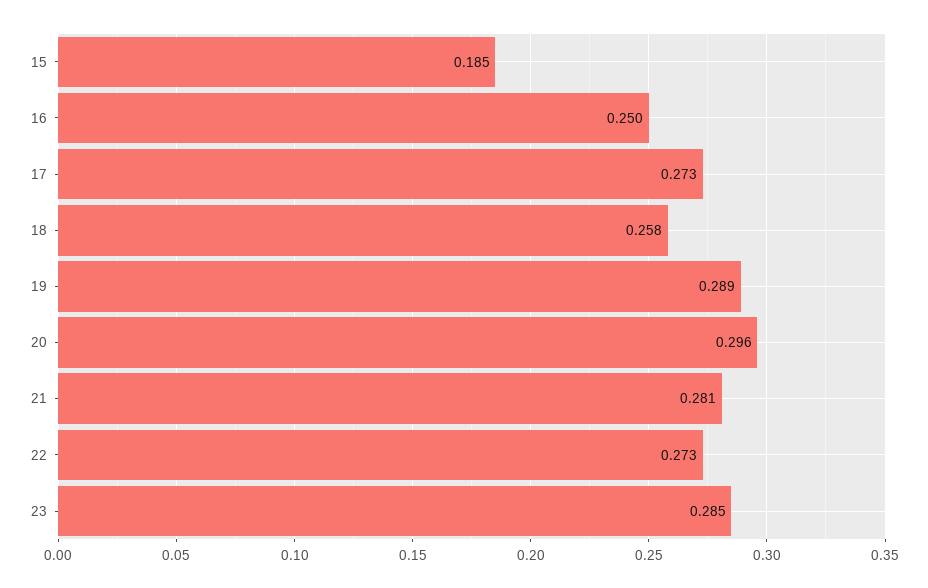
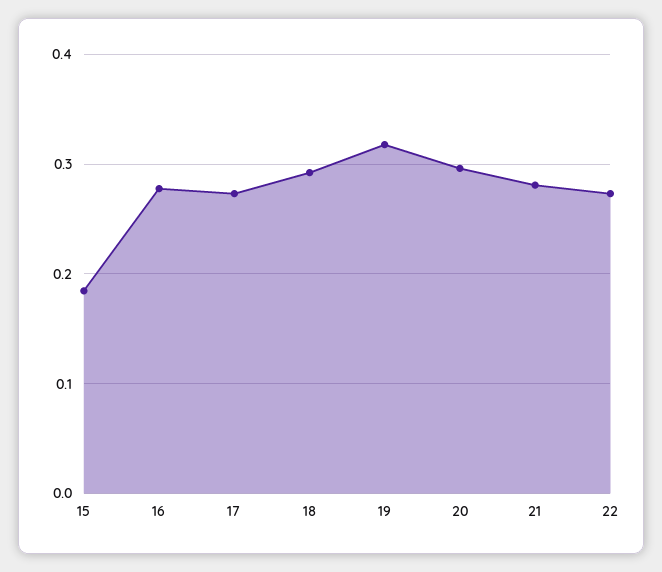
16: 0.25 -> 0.28
18: 0.258 -> 0.29
19: 0.289 -> 0.32
23: 0.285 -> none

